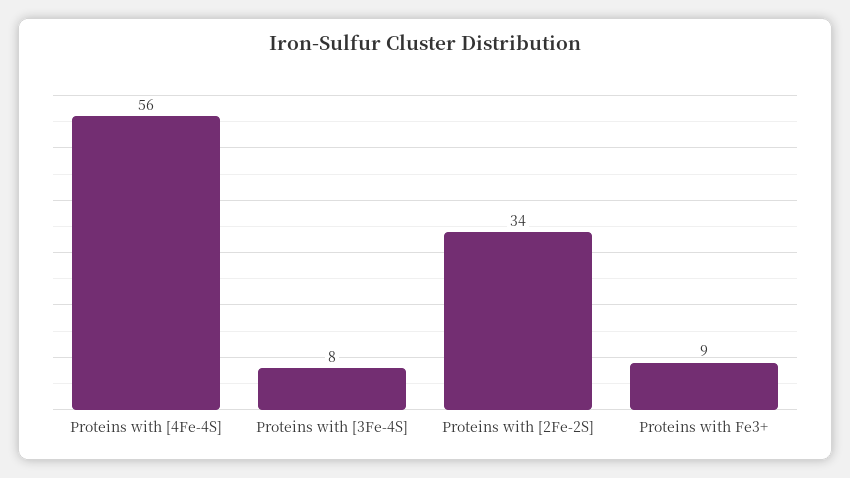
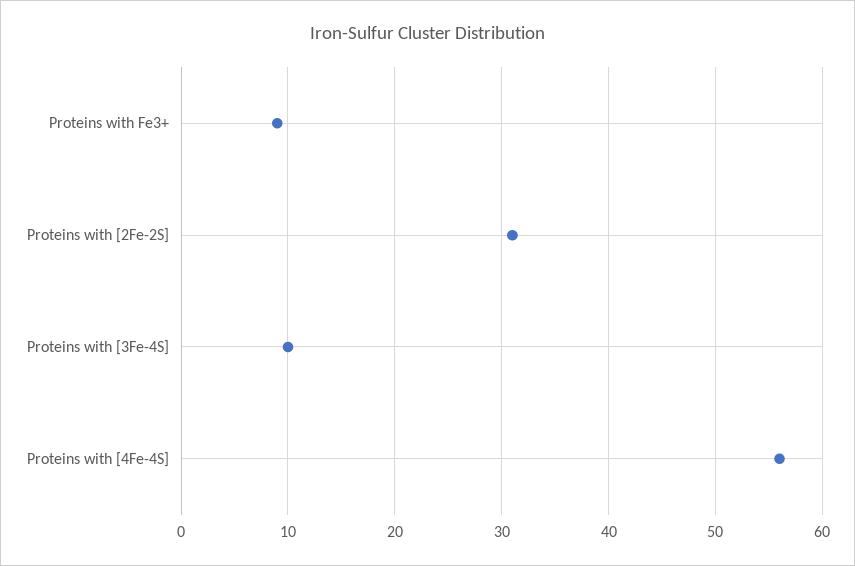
Proteins with [3Fe-4S]: 8 -> 10
Proteins with [2Fe-2S]: 34 -> 31

